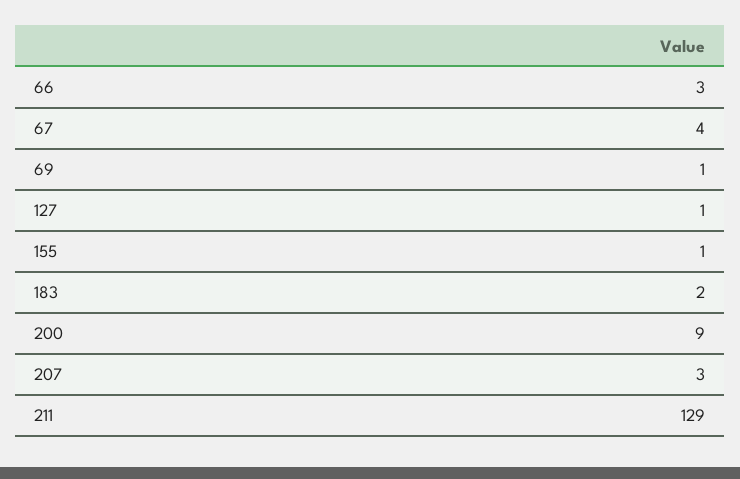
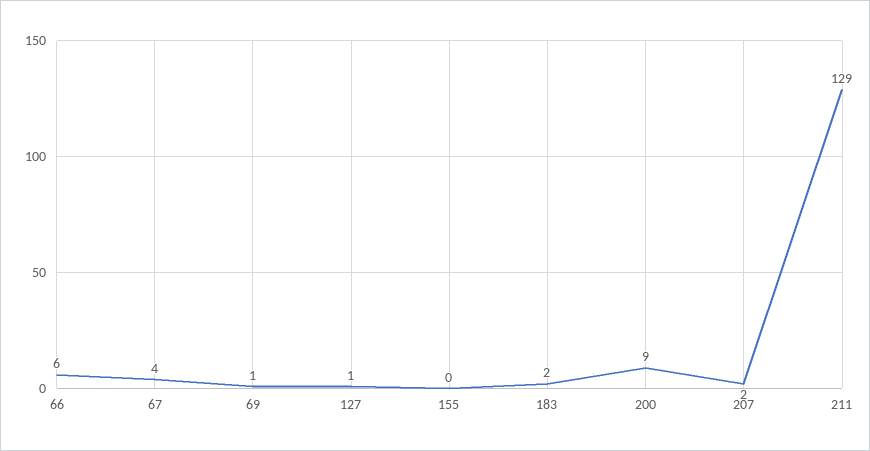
66: 3 -> 6
155: 1 -> 0
207: 3 -> 2

